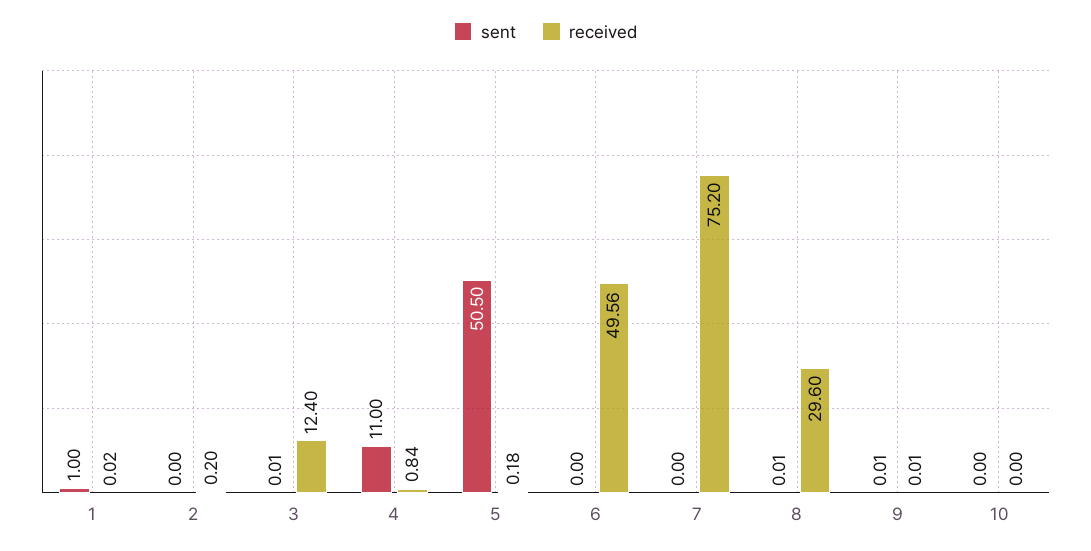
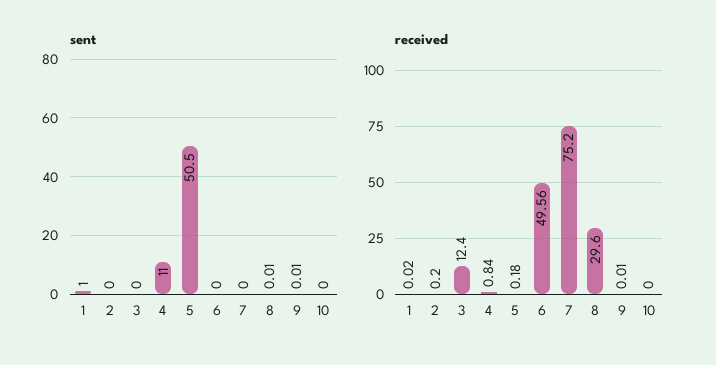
sent, 3: 0.01 -> 0

